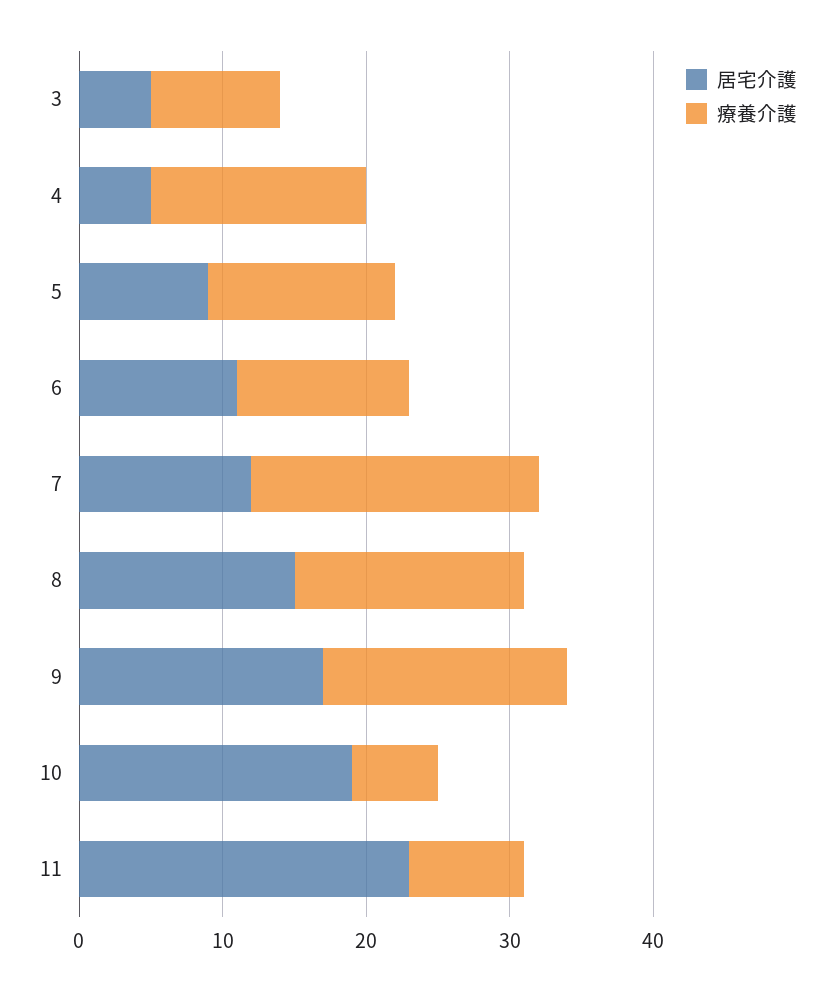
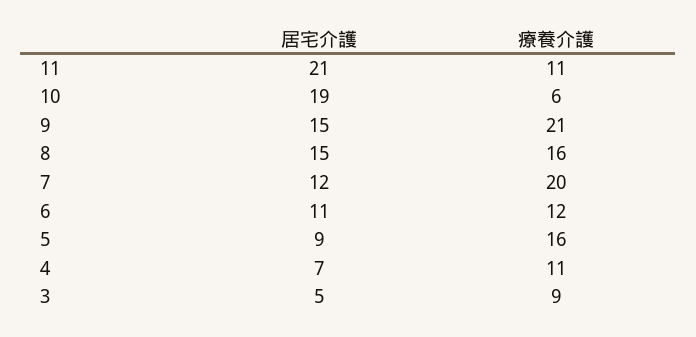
居宅介護, 4: 5 -> 7
療養介護, 4: 15 -> 11
療養介護, 5: 13 -> 16
居宅介護, 9: 17 -> 15
療養介護, 9: 17 -> 21
居宅介護, 11: 23 -> 21
療養介護, 11: 8 -> 11

